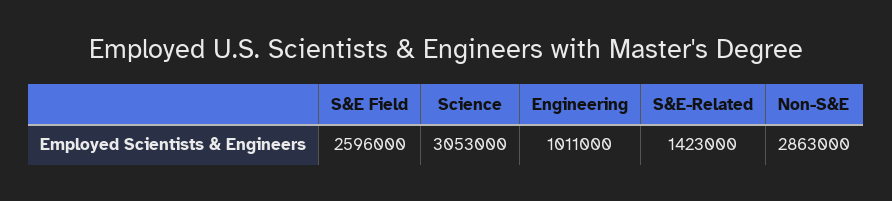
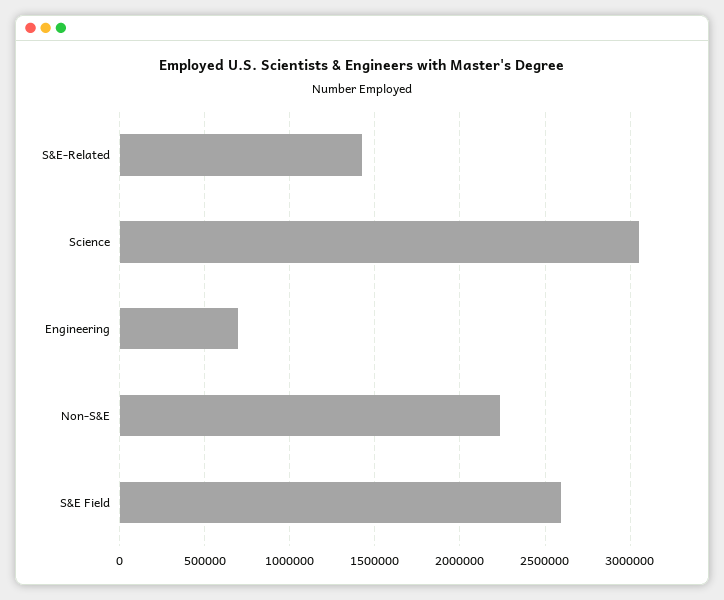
Engineering: 1011000 -> 700000
Non-S&E: 2863000 -> 2250000

